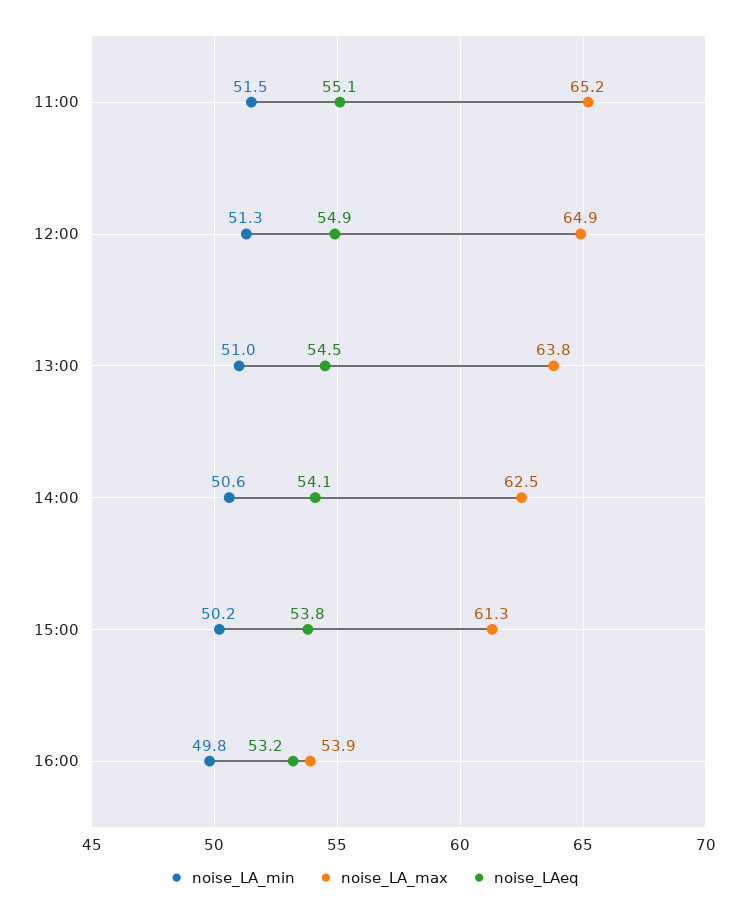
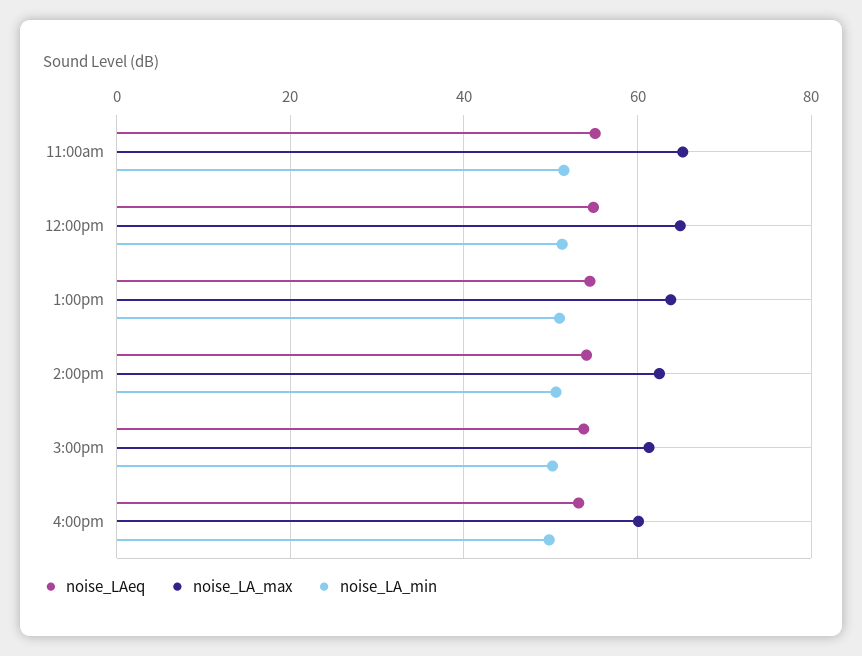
noise_LA_max, 16:00: 53.9 -> 60

